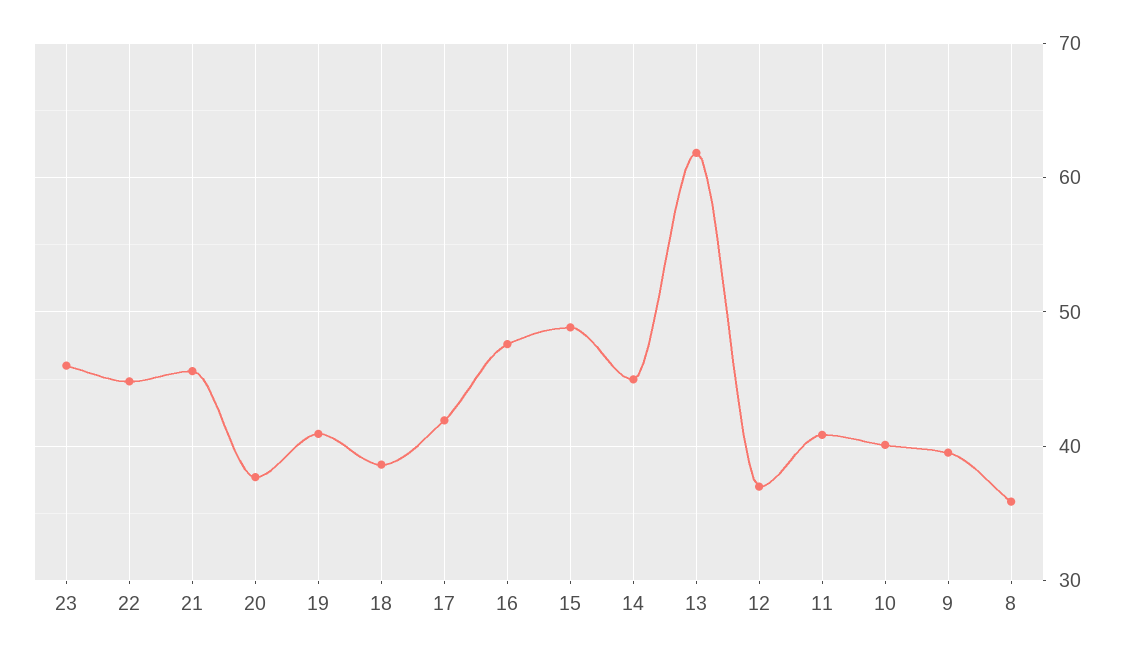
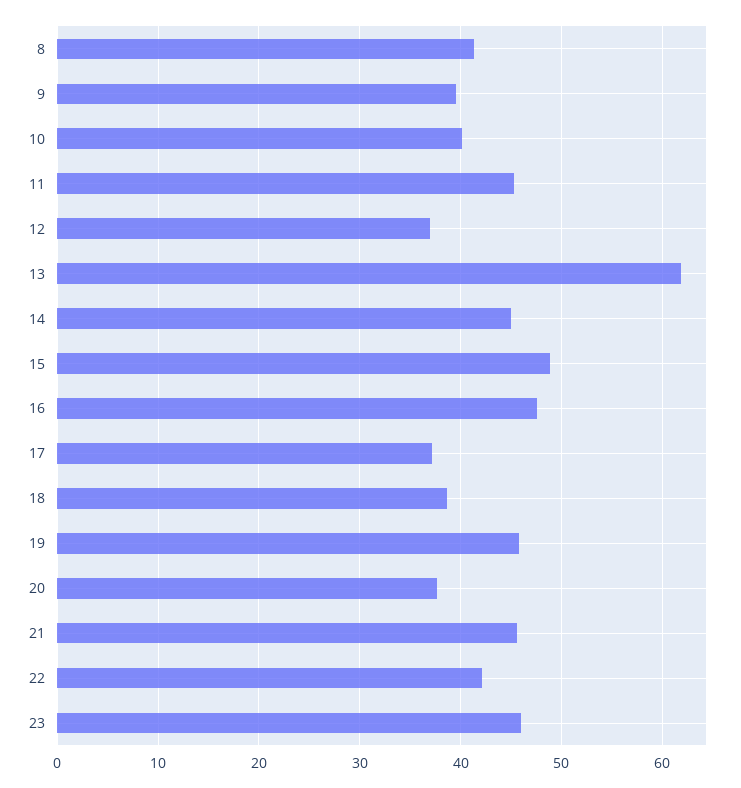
22: 45 -> 42
19: 41 -> 46
17: 42 -> 37
11: 41 -> 45
8: 36 -> 41

